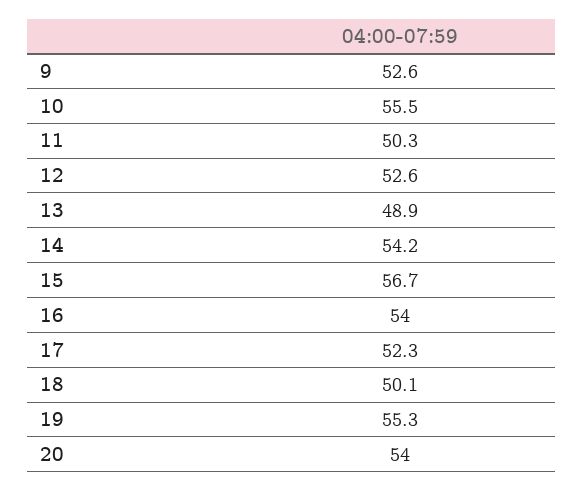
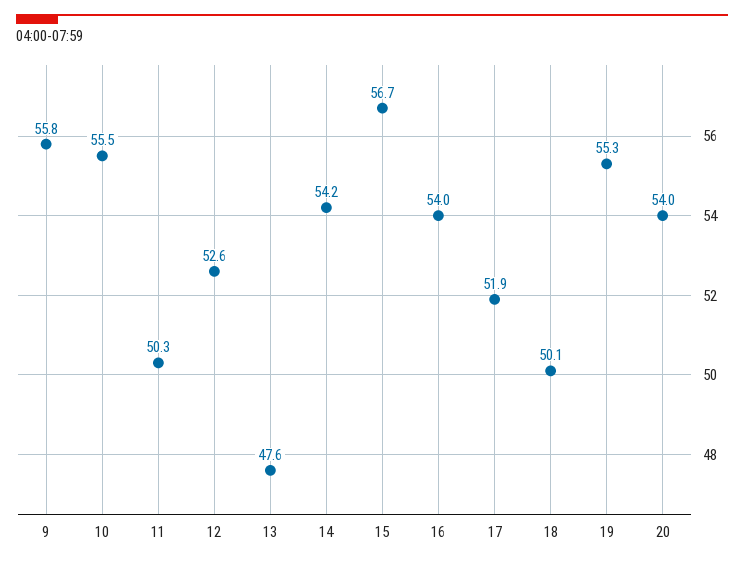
9: 52.6 -> 55.8
13: 48.9 -> 47.6
17: 52.3 -> 51.9

